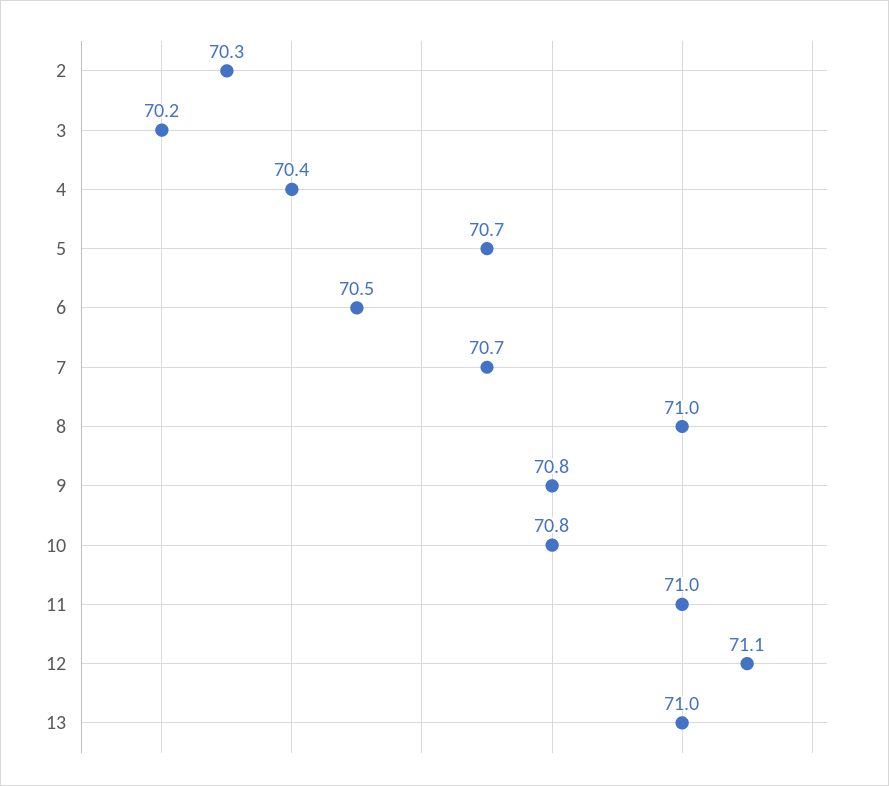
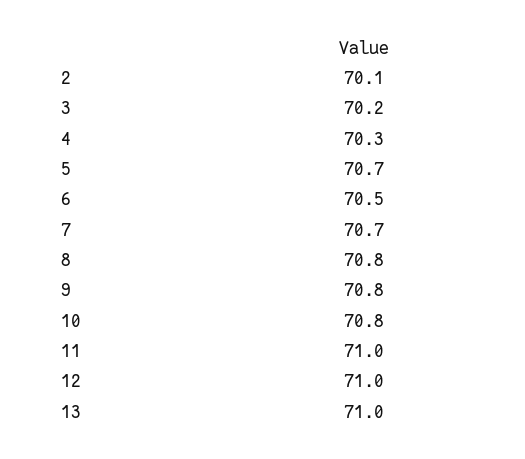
2: 70.3 -> 70.1
4: 70.4 -> 70.3
8: 71 -> 70.8
12: 71.1 -> 71

